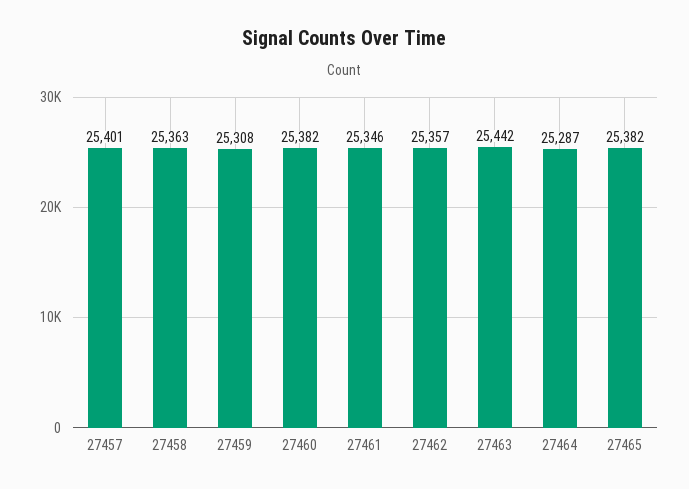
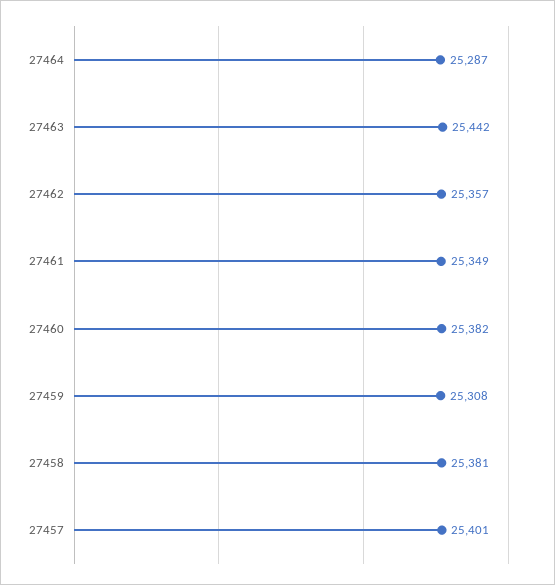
27458: 25363 -> 25381
27461: 25346 -> 25349
27465: 25382 -> none

